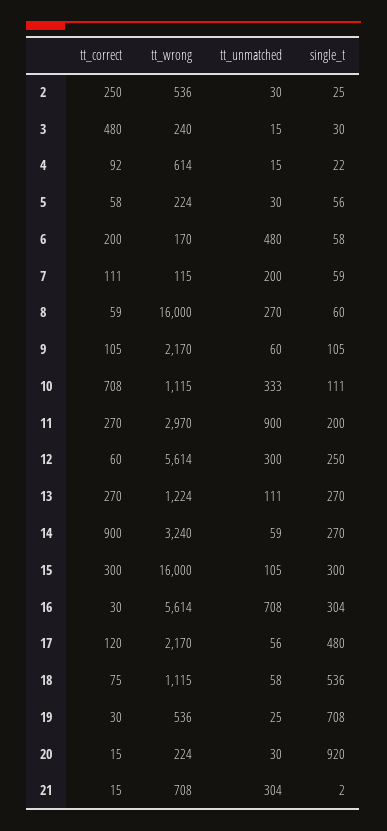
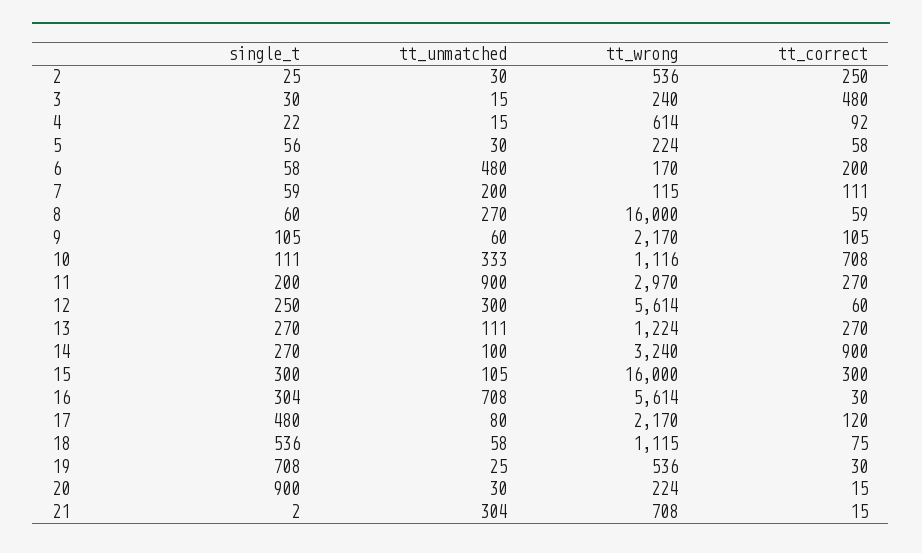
tt_wrong, 10: 1115 -> 1116
tt_unmatched, 14: 59 -> 100
tt_unmatched, 17: 56 -> 80
single_t, 20: 920 -> 900

